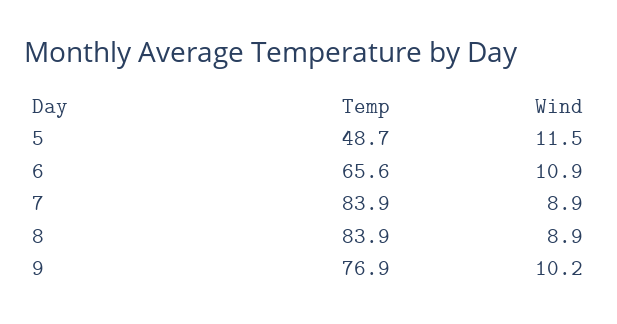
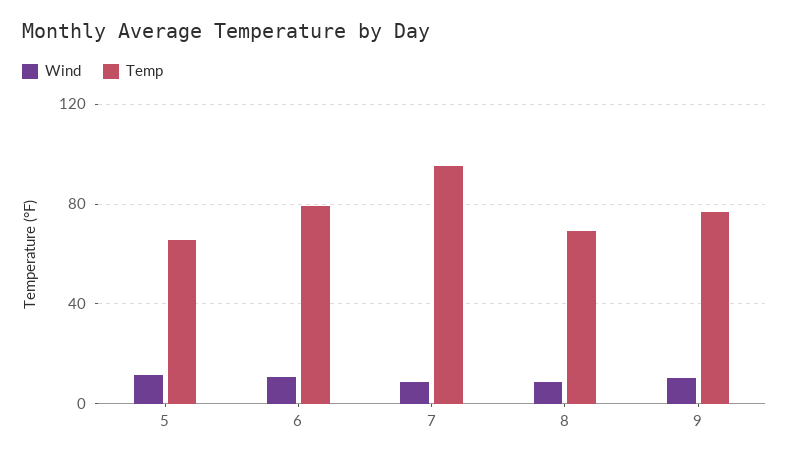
Temp, 5: 48.7 -> 65
Temp, 6: 65.6 -> 80
Temp, 7: 83.9 -> 95
Temp, 8: 83.9 -> 70

